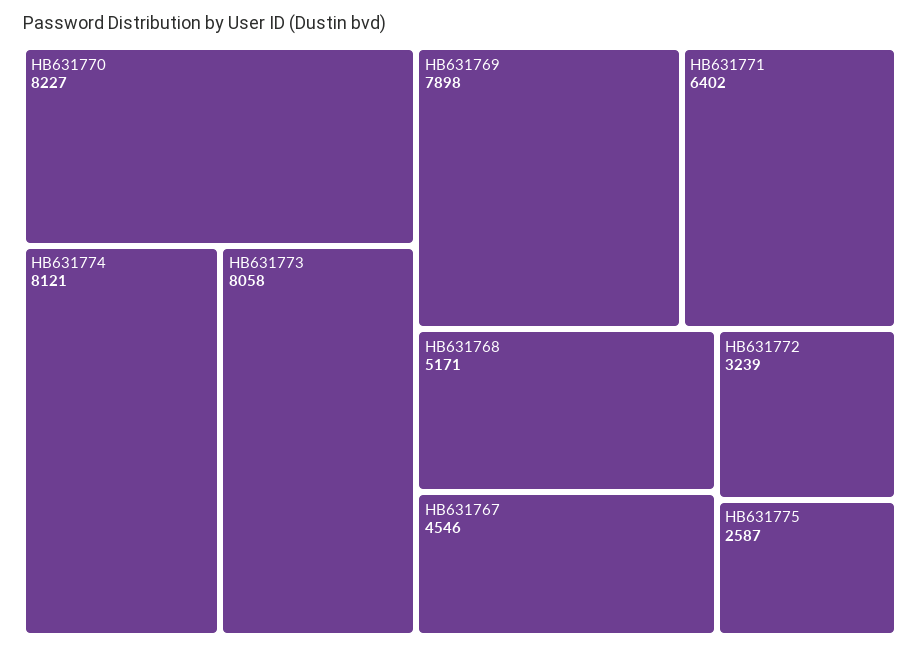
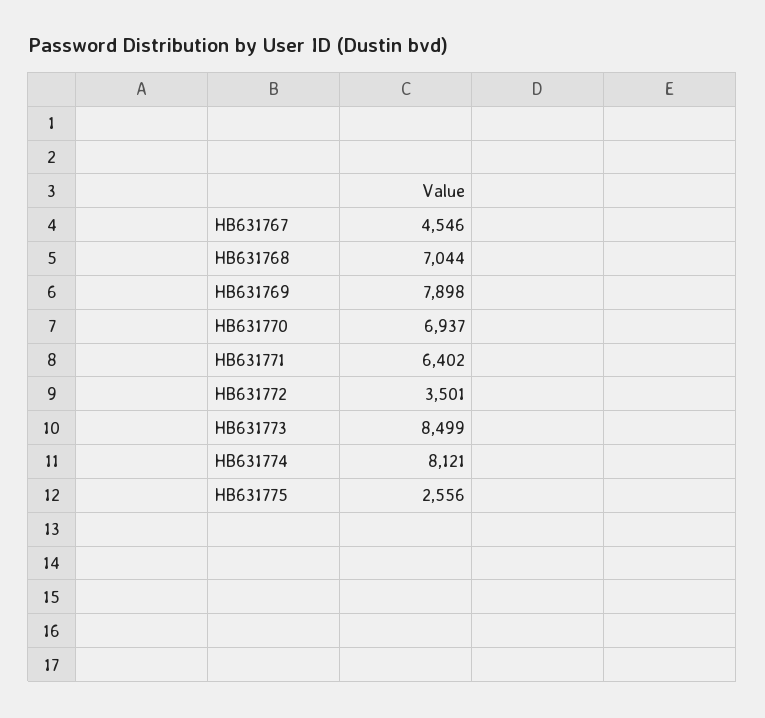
HB631770: 8227 -> 6937
HB631773: 8058 -> 8499
HB631768: 5171 -> 7044
HB631772: 3239 -> 3501
HB631775: 2587 -> 2556

